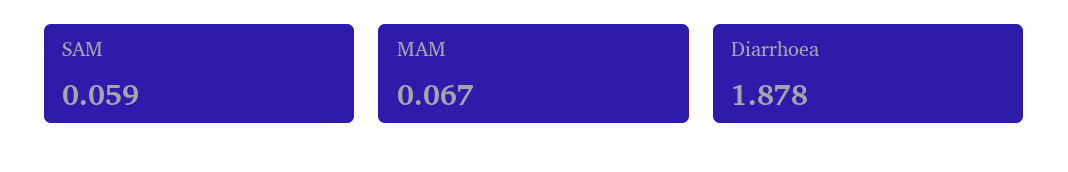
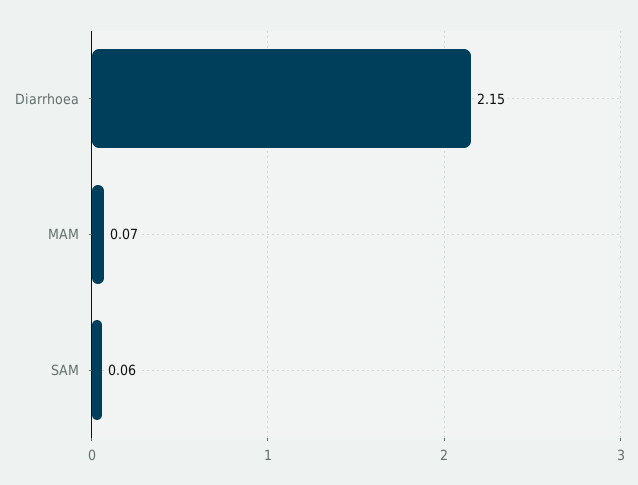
Diarrhoea: 1.878 -> 2.15

